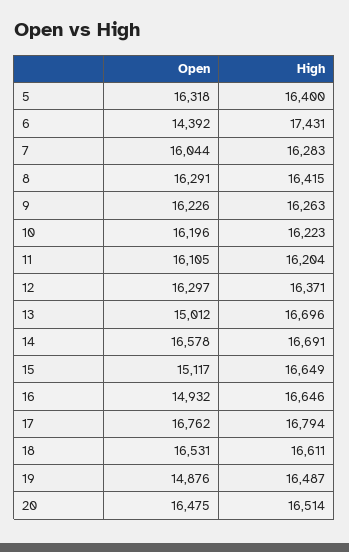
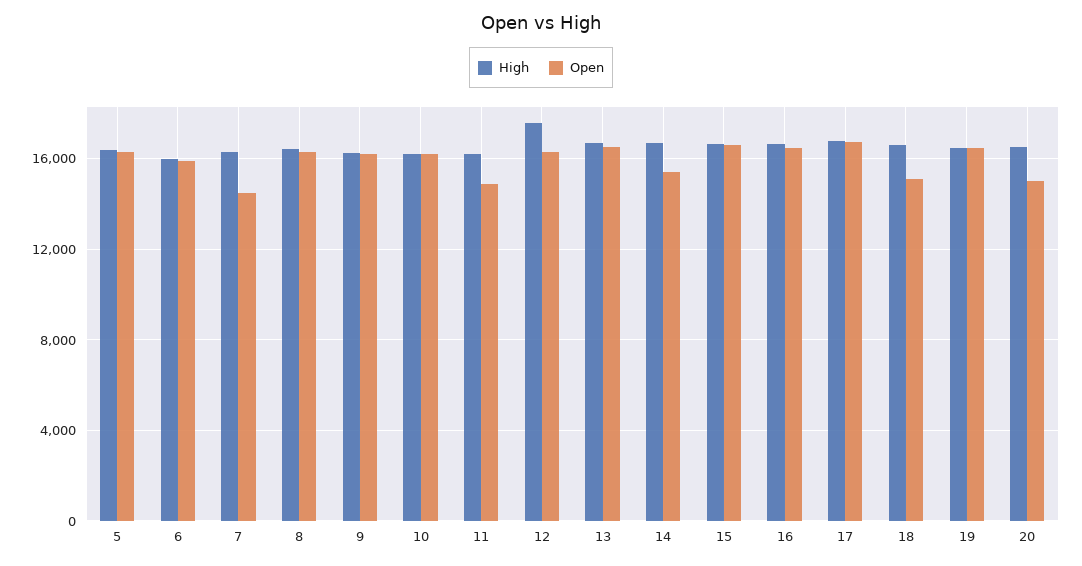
Open, 6: 14392 -> 16000
High, 6: 17431 -> 16000
Open, 7: 16044 -> 14500
Open, 11: 16105 -> 15000
High, 12: 16371 -> 17500
Open, 13: 15012 -> 16500
Open, 14: 16578 -> 15500
Open, 15: 15117 -> 16500
Open, 16: 14932 -> 16500
Open, 18: 16531 -> 15000
Open, 19: 14876 -> 16500
Open, 20: 16475 -> 15000

